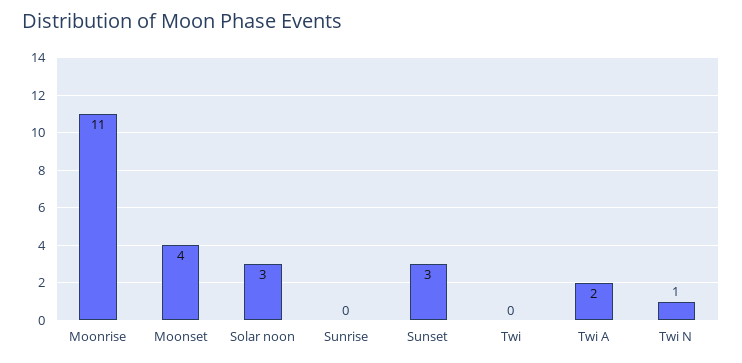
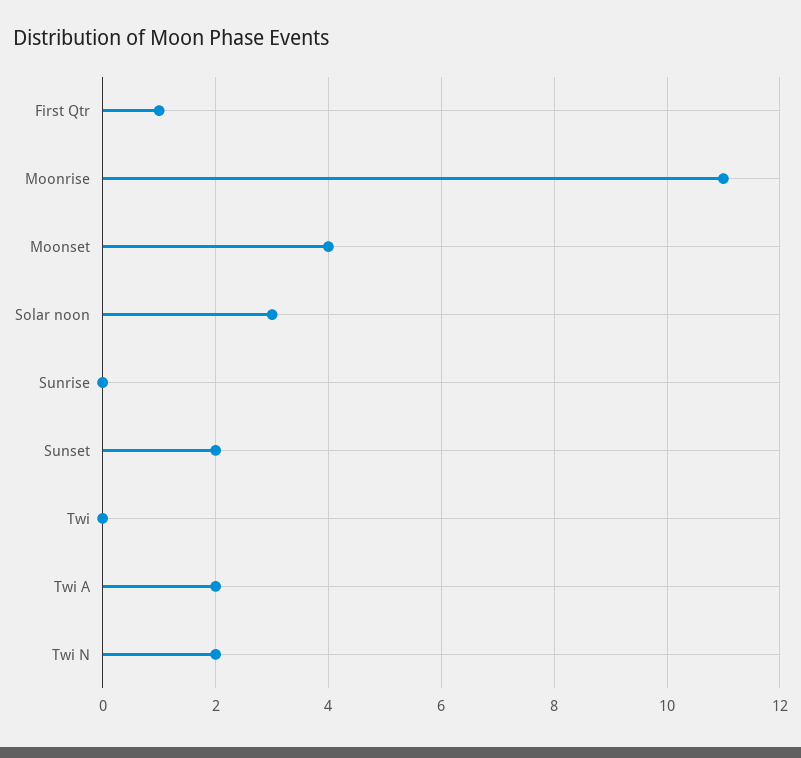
Sunset: 3 -> 2
Twi N: 1 -> 2
First Qtr: none -> 1

